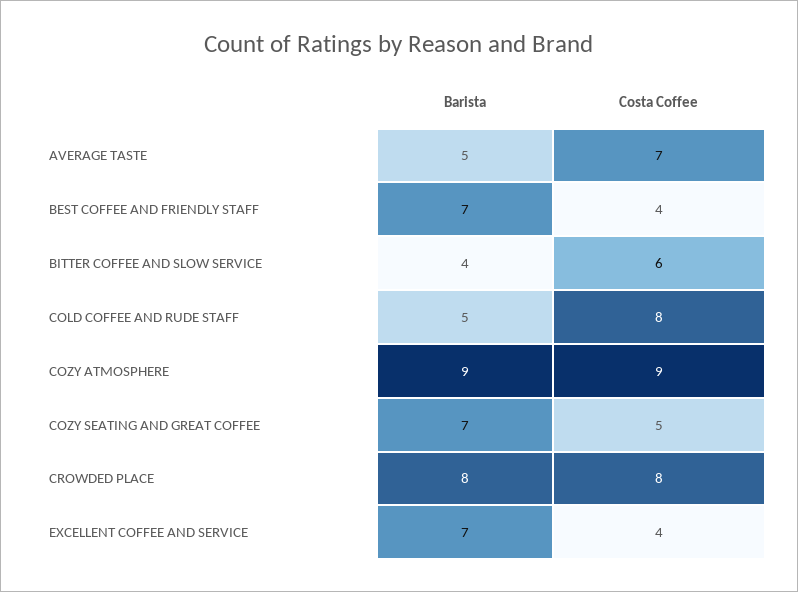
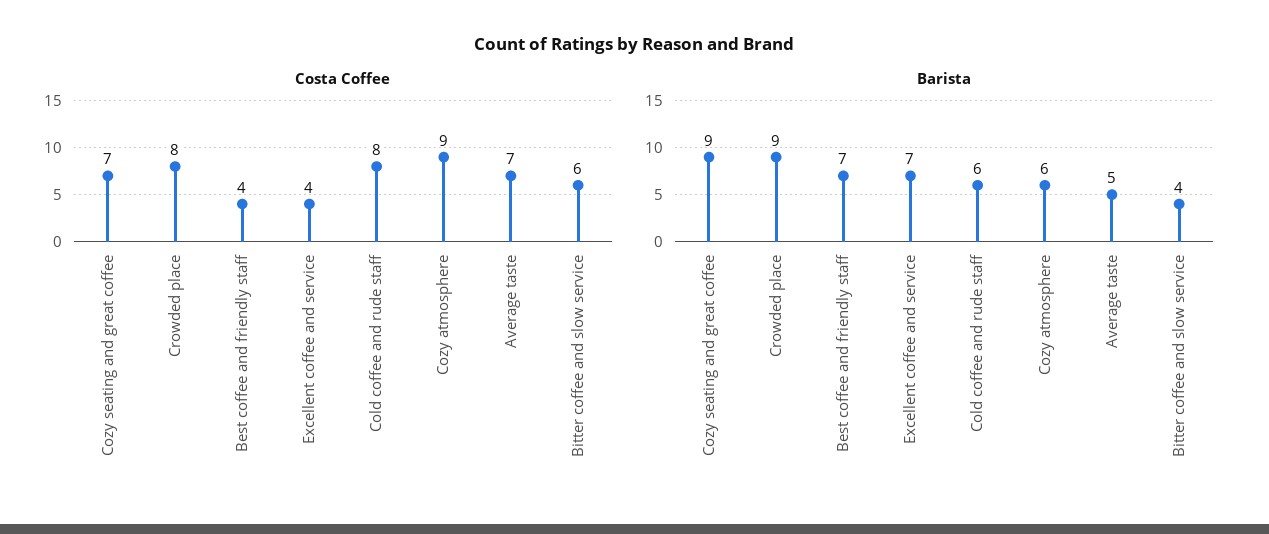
Barista, COLD COFFEE AND RUDE STAFF: 5 -> 6
Barista, COZY ATMOSPHERE: 9 -> 6
Barista, COZY SEATING AND GREAT COFFEE: 7 -> 9
Costa Coffee, COZY SEATING AND GREAT COFFEE: 5 -> 7
Barista, CROWDED PLACE: 8 -> 9

